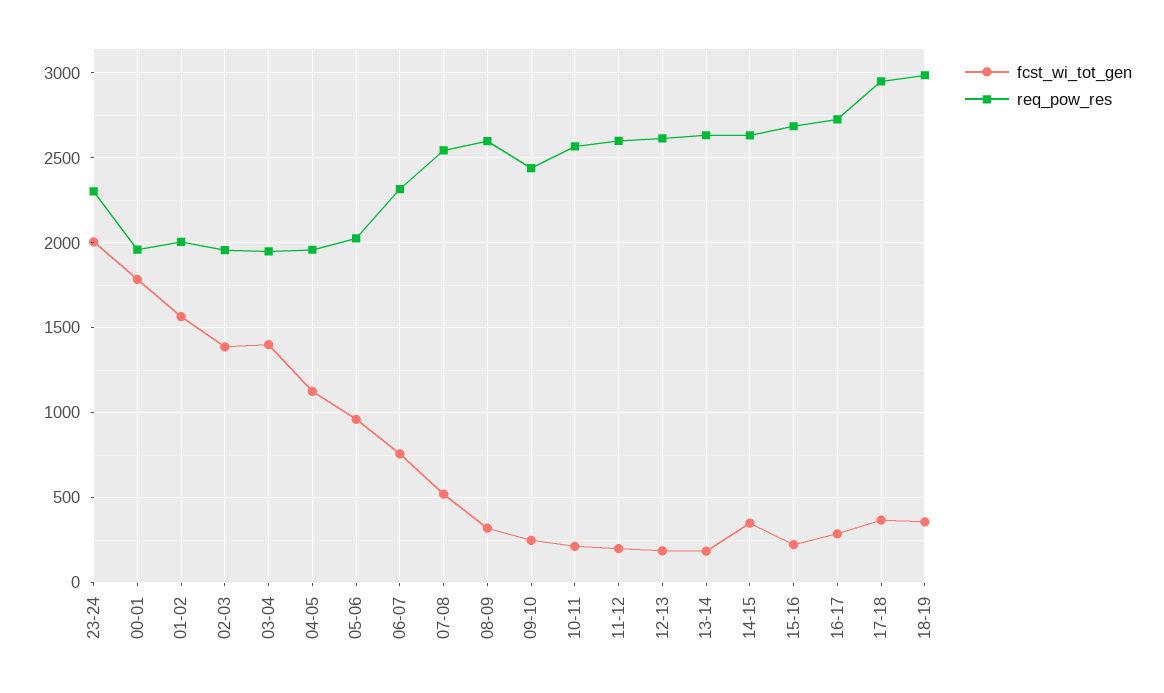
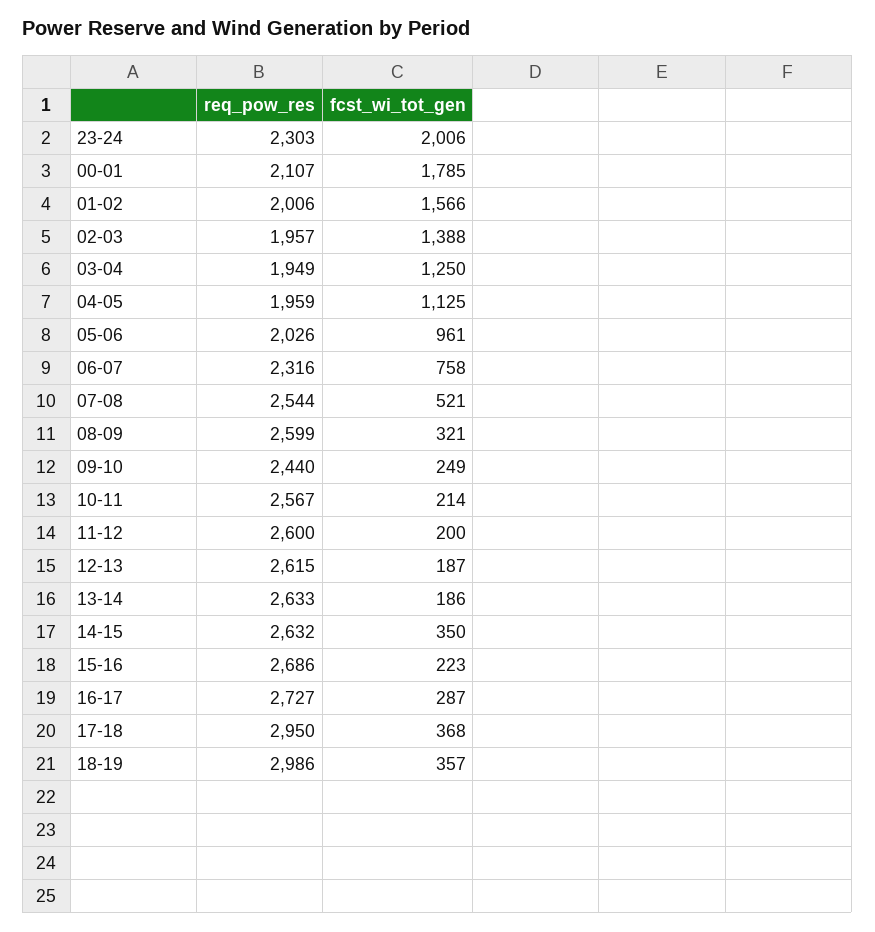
req_pow_res, 00-01: 1950 -> 2107
fcst_wi_tot_gen, 03-04: 1400 -> 1250

